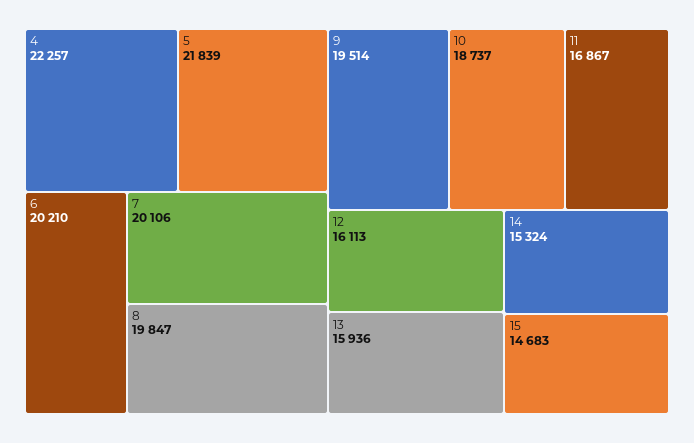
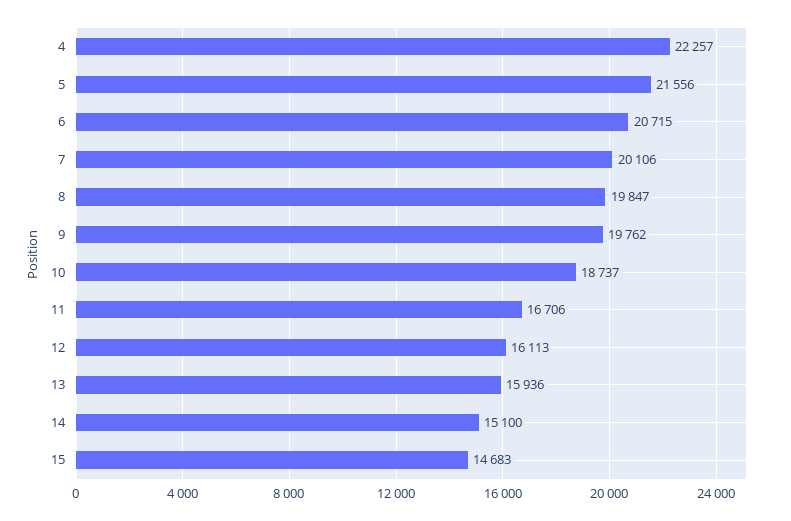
5: 21839 -> 21556
6: 20210 -> 20715
9: 19514 -> 19762
11: 16867 -> 16706
14: 15324 -> 15100

